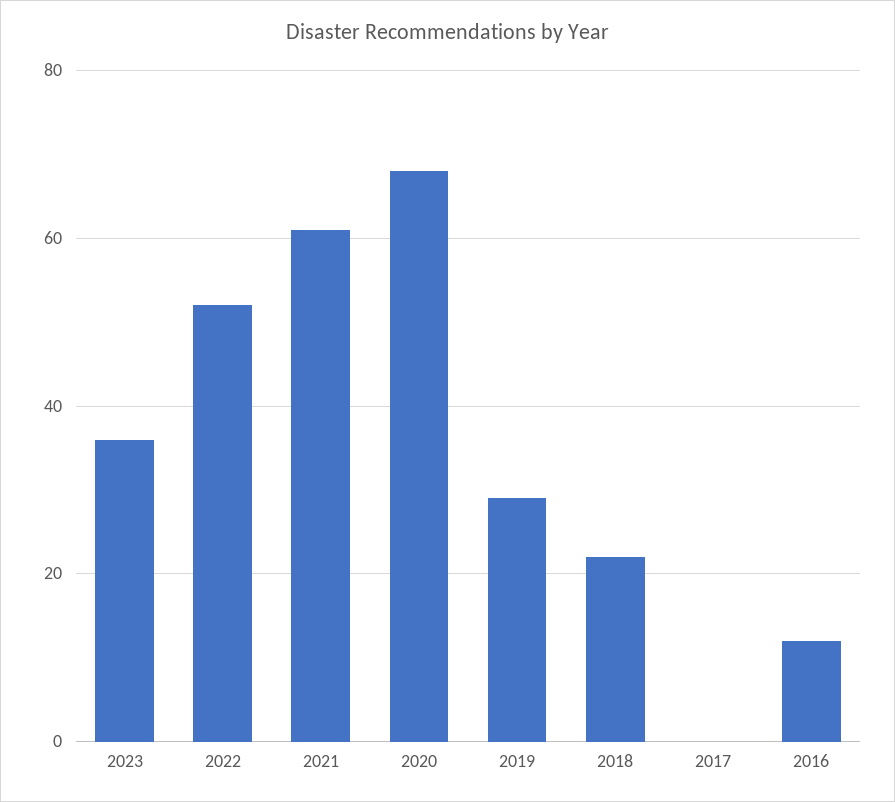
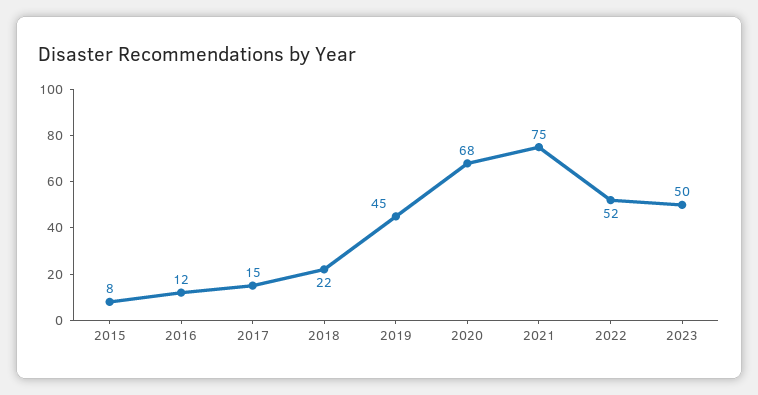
2023: 35 -> 50
2021: 60 -> 75
2019: 30 -> 45
2017: 0 -> 15
2015: none -> 8

